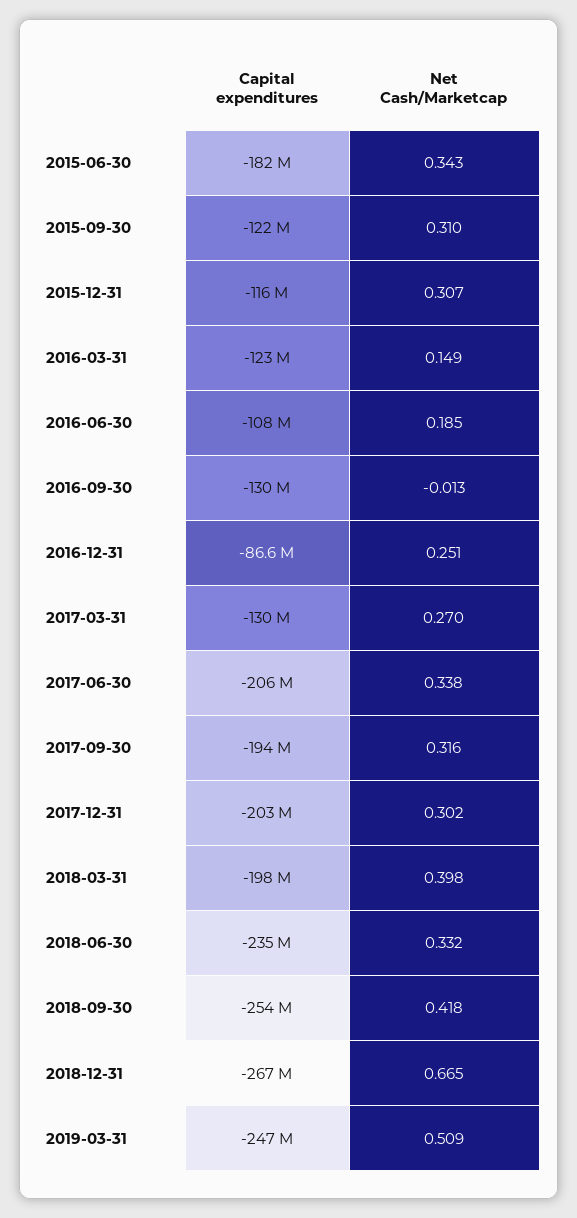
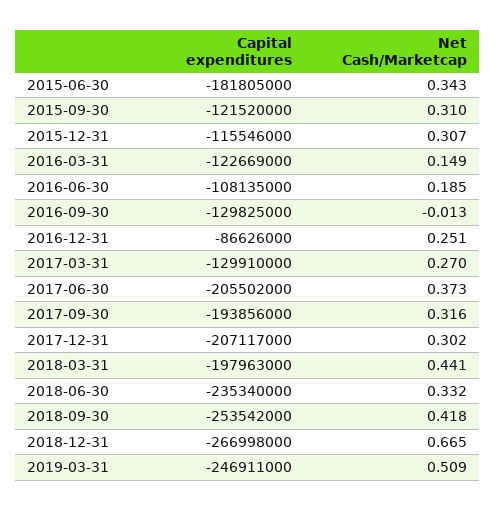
Net Cash/Marketcap, 2017-06-30: 0.338 -> 0.373
Capital expenditures, 2017-12-31: -203000000 -> -207117000
Net Cash/Marketcap, 2018-03-31: 0.398 -> 0.441

